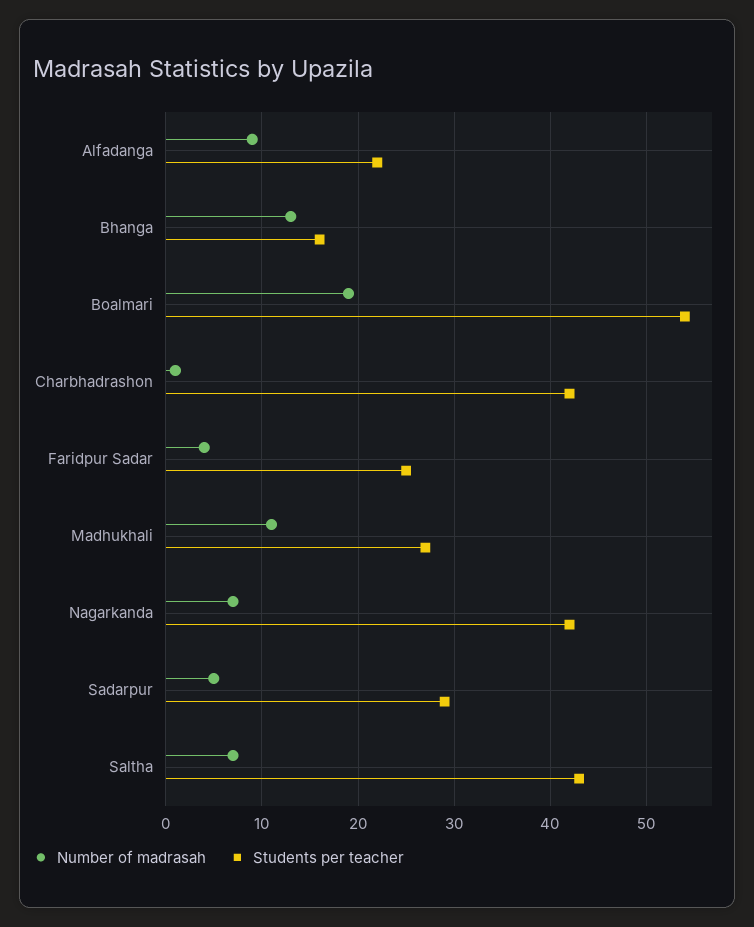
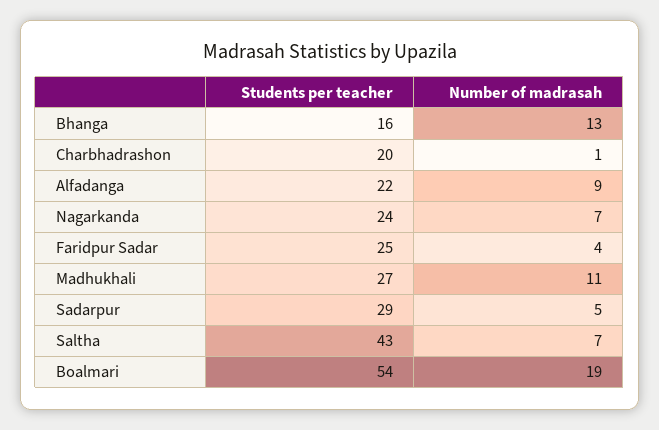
Students per teacher, Charbhadrashon: 42 -> 20
Students per teacher, Nagarkanda: 42 -> 24

